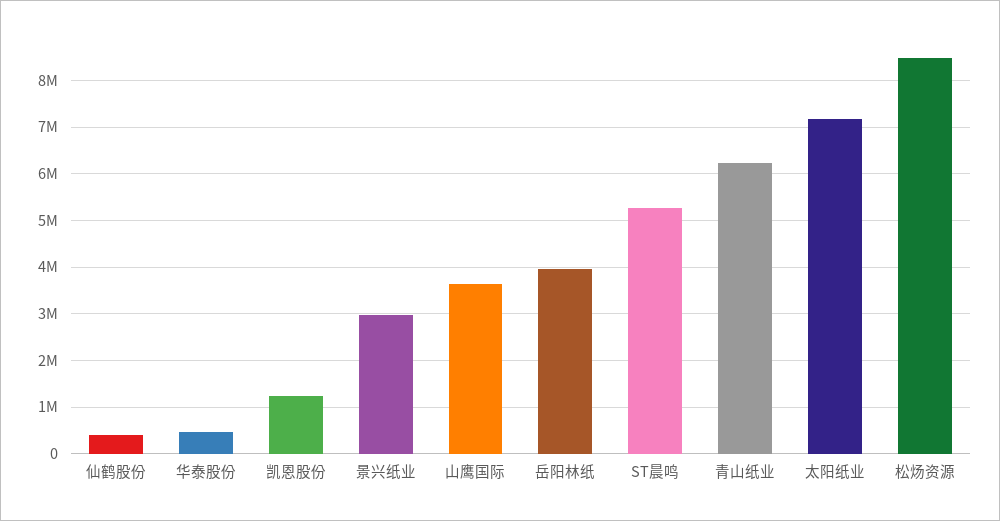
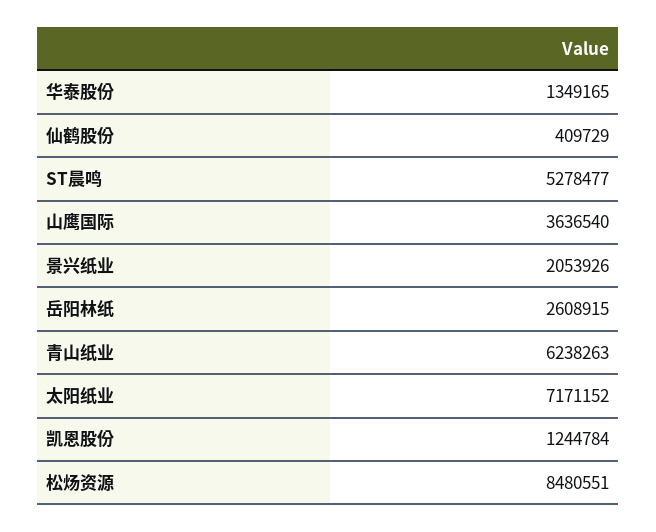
华泰股份: 400000 -> 1349165
景兴纸业: 3000000 -> 2053926
岳阳林纸: 4000000 -> 2608915

